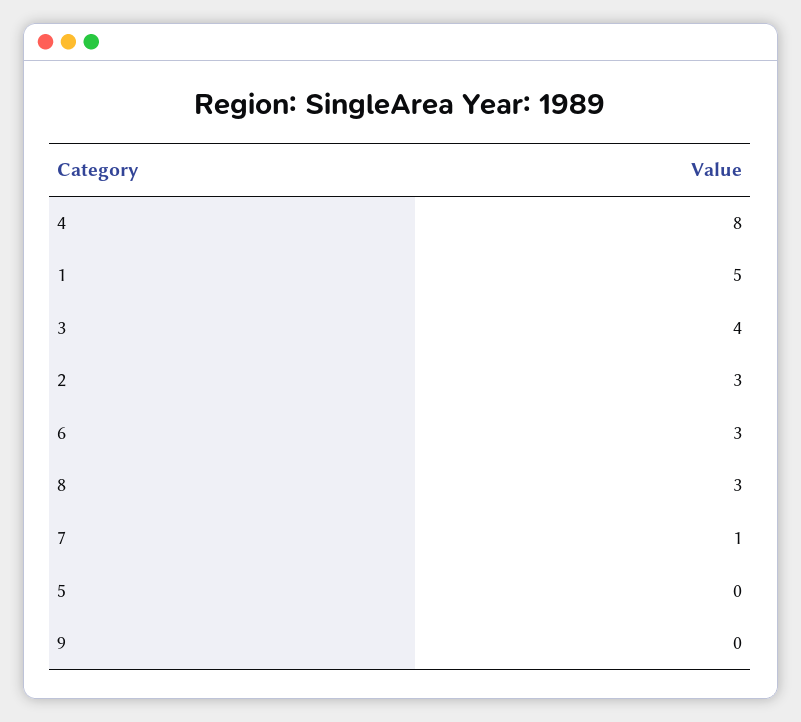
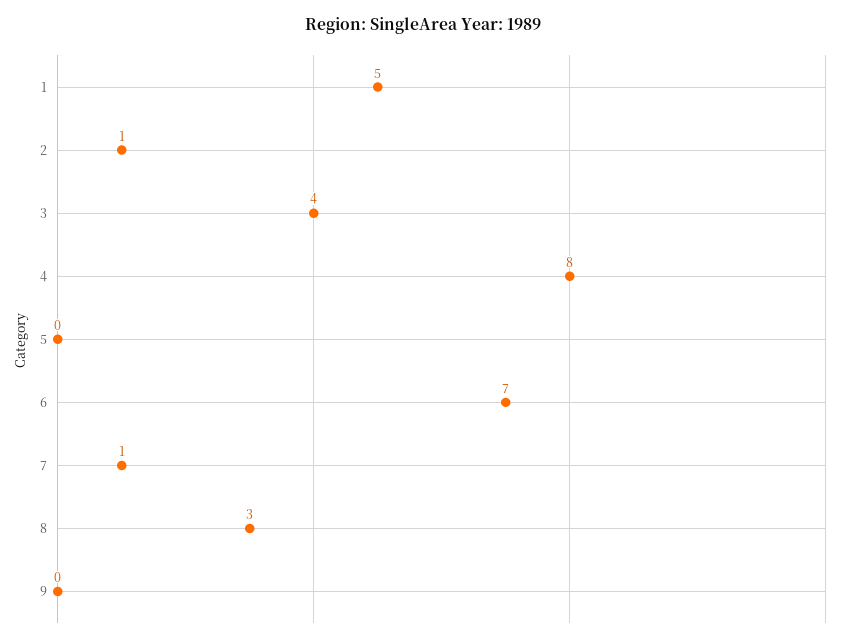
2: 3 -> 1
6: 3 -> 7

